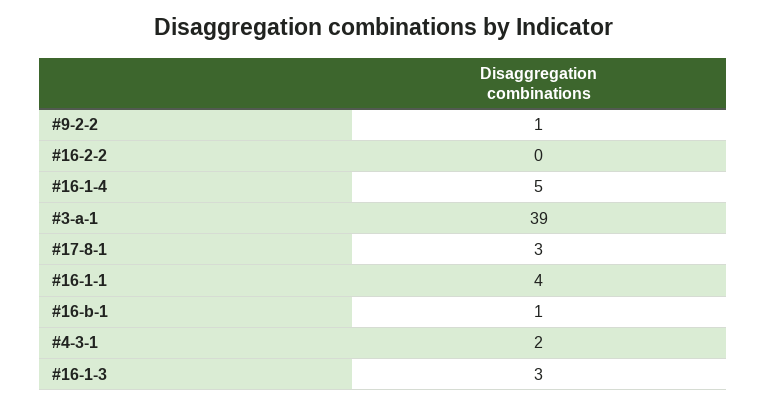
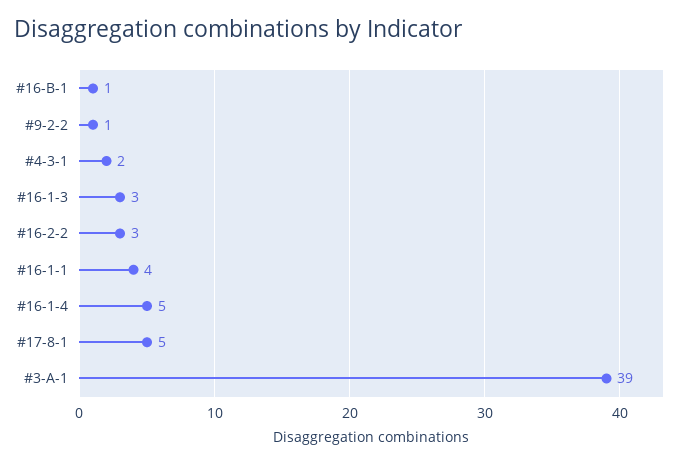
#16-2-2: 0 -> 3
#17-8-1: 3 -> 5

